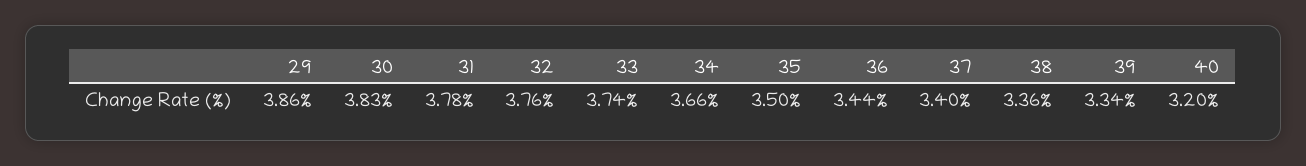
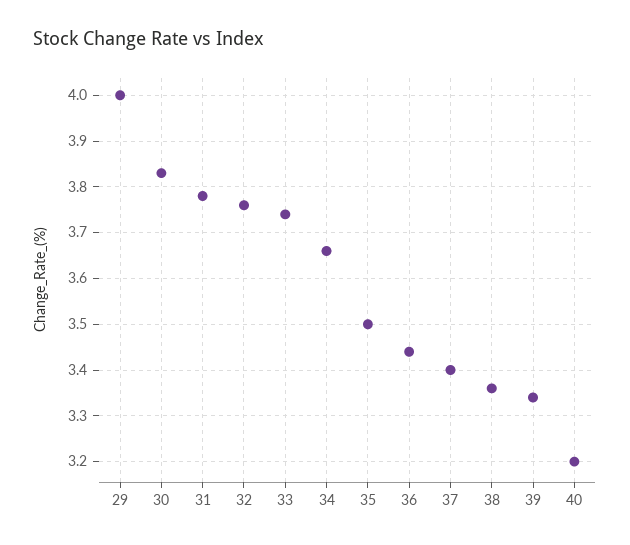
29: 3.86 -> 4

